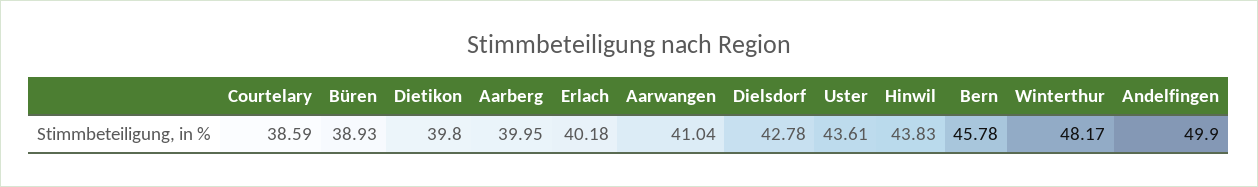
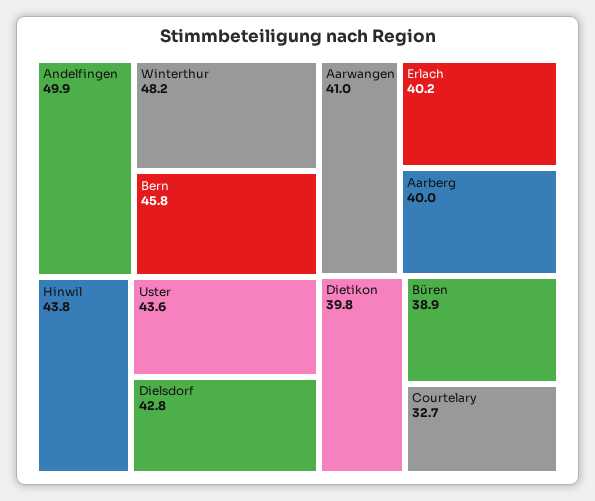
Courtelary: 38.59 -> 32.7

